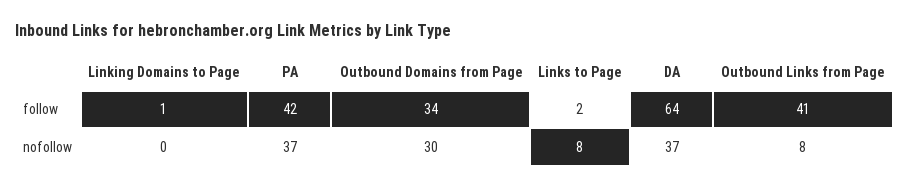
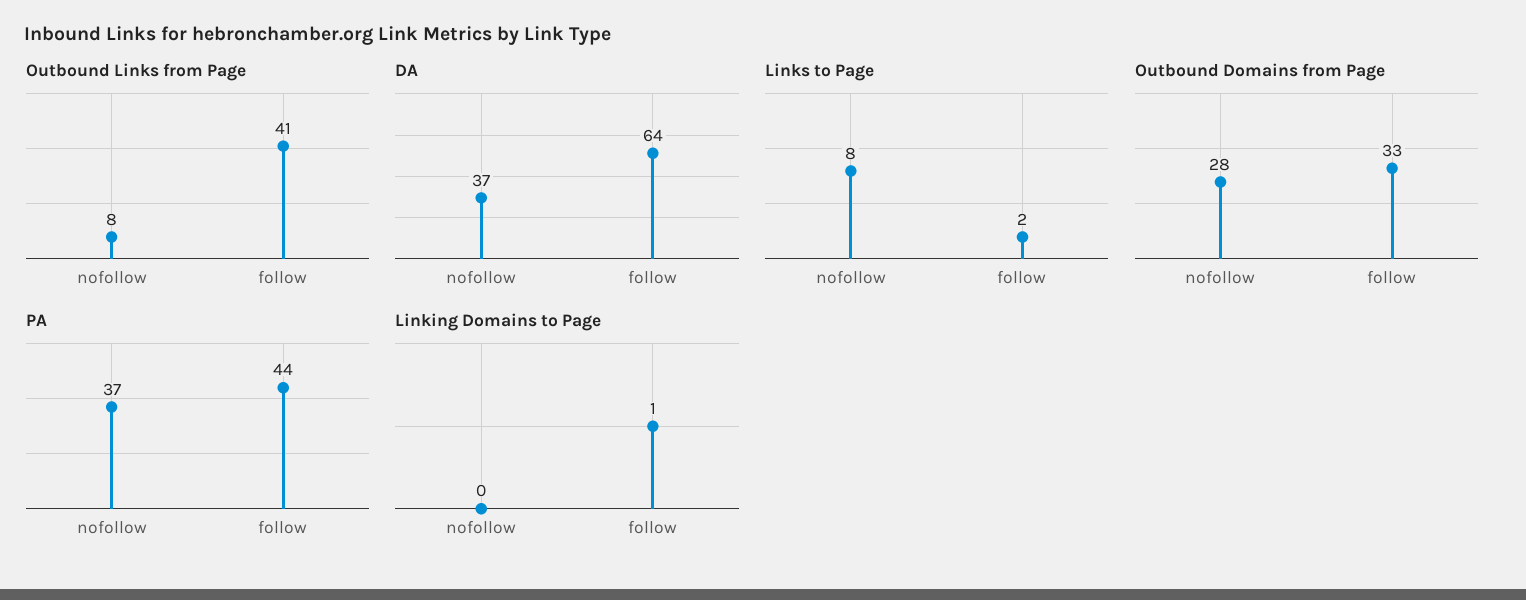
PA, follow: 42 -> 44
Outbound Domains from Page, follow: 34 -> 33
Outbound Domains from Page, nofollow: 30 -> 28

